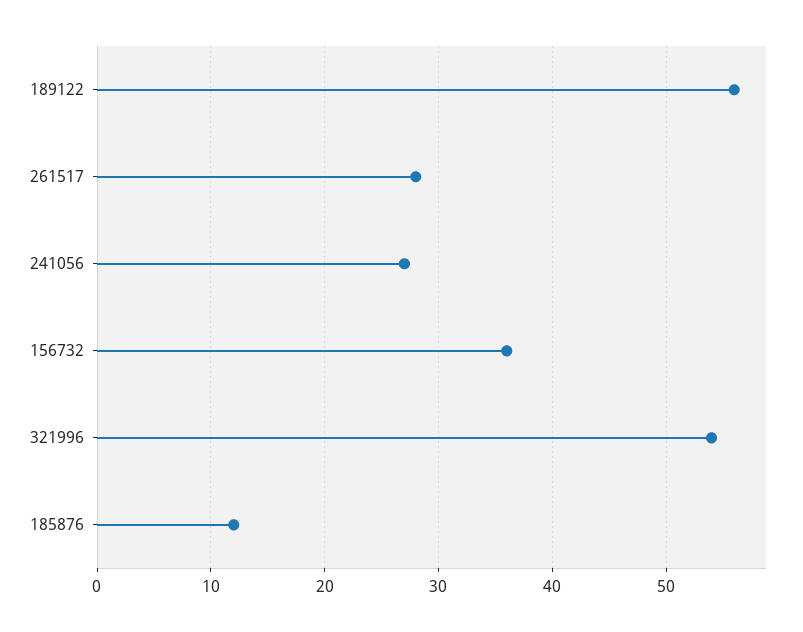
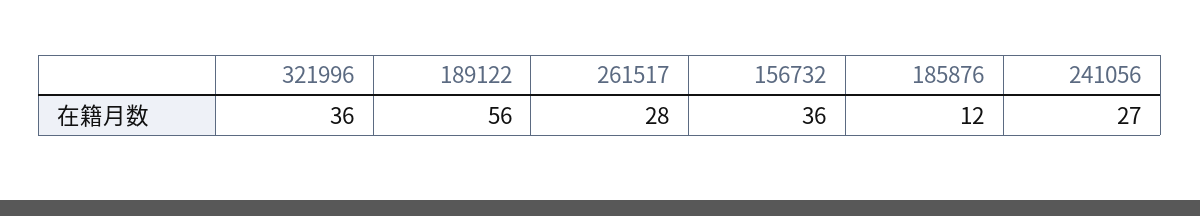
321996: 54 -> 36

